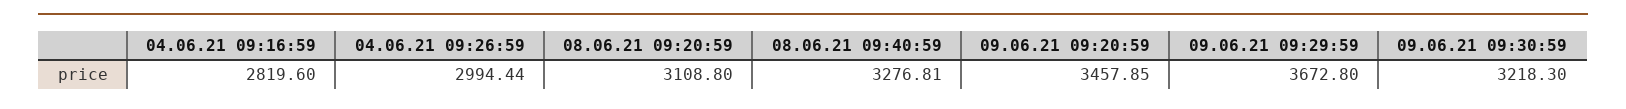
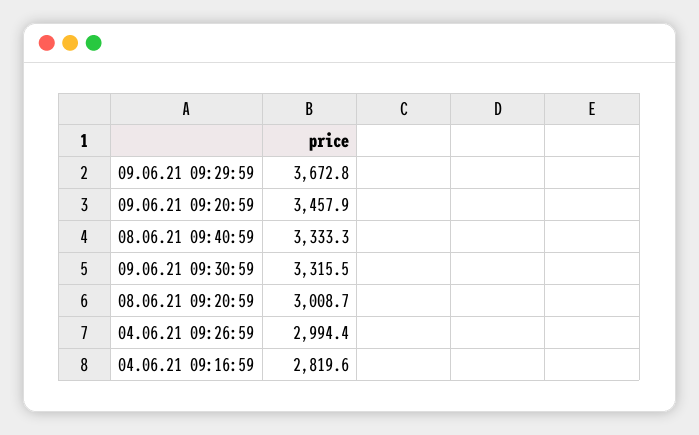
08.06.21 09:20:59: 3108.8 -> 3008.7
08.06.21 09:40:59: 3276.81 -> 3333.3
09.06.21 09:30:59: 3218.3 -> 3315.5

